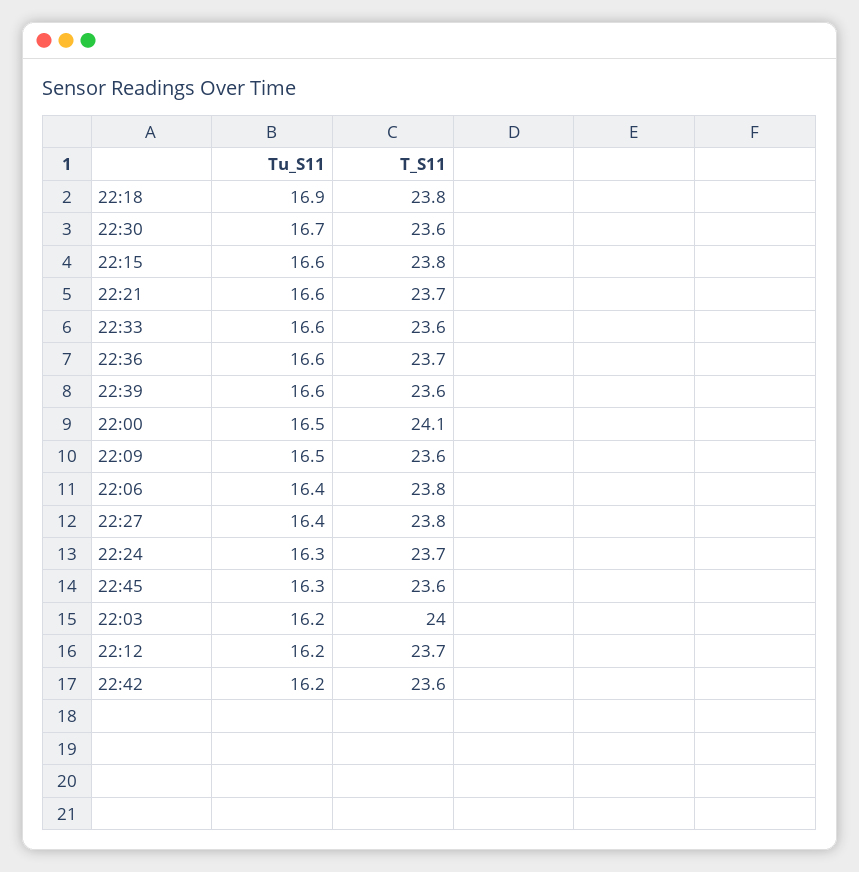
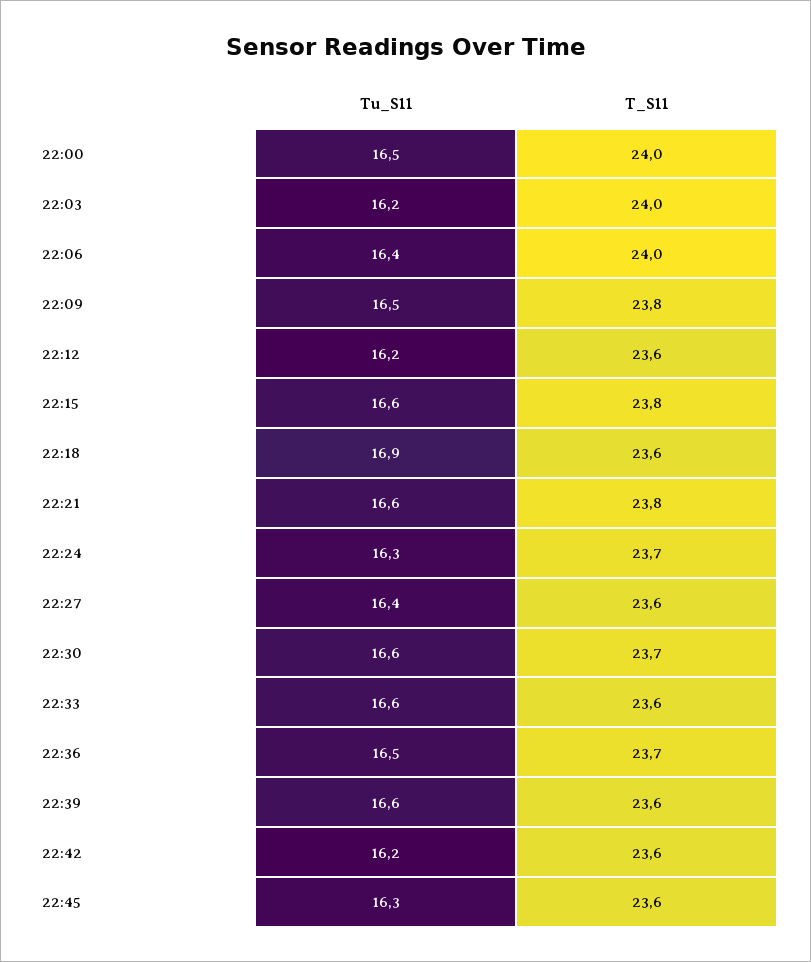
T_S11, 22:18: 23.8 -> 23.6
Tu_S11, 22:30: 16.7 -> 16.6
T_S11, 22:30: 23.6 -> 23.7
T_S11, 22:21: 23.7 -> 23.8
Tu_S11, 22:36: 16.6 -> 16.5
T_S11, 22:00: 24.1 -> 24
T_S11, 22:09: 23.6 -> 23.8
T_S11, 22:06: 23.8 -> 24
T_S11, 22:27: 23.8 -> 23.6
T_S11, 22:12: 23.7 -> 23.6

